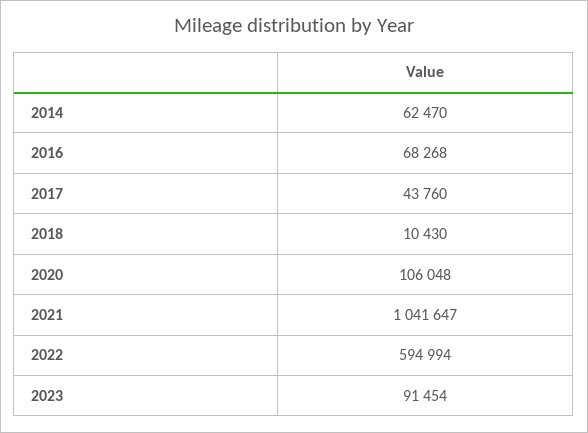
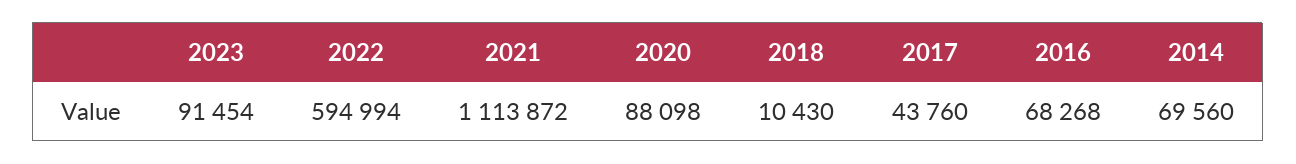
2014: 62470 -> 69560
2020: 106048 -> 88098
2021: 1041647 -> 1113872

